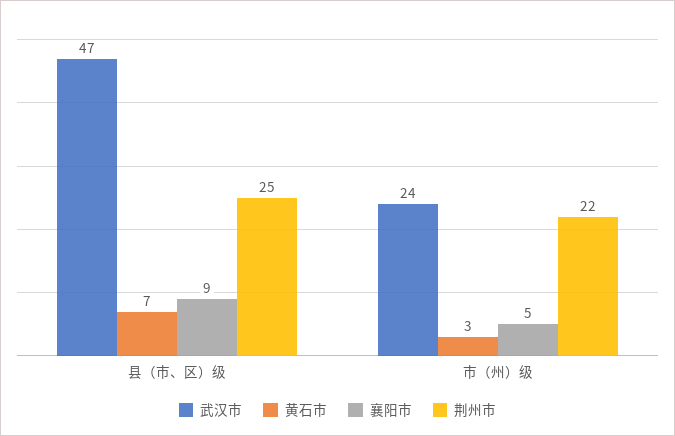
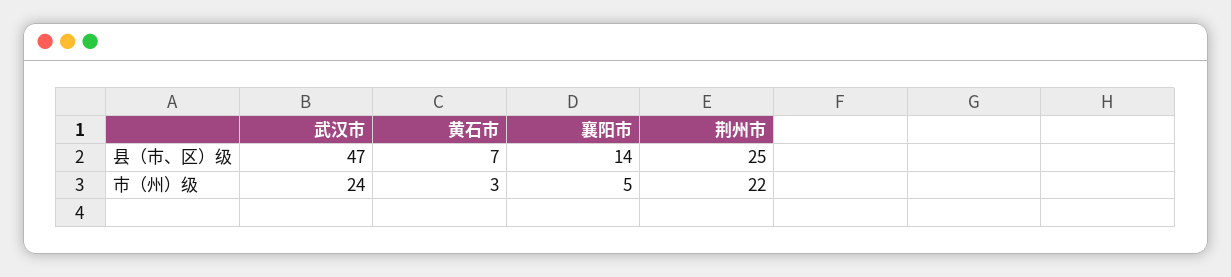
襄阳市, 县（市、区）级: 9 -> 14

